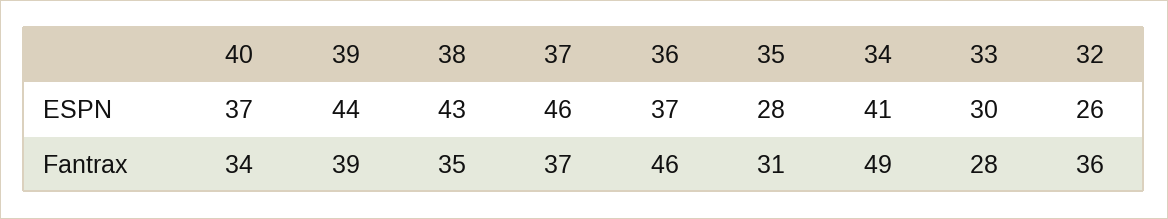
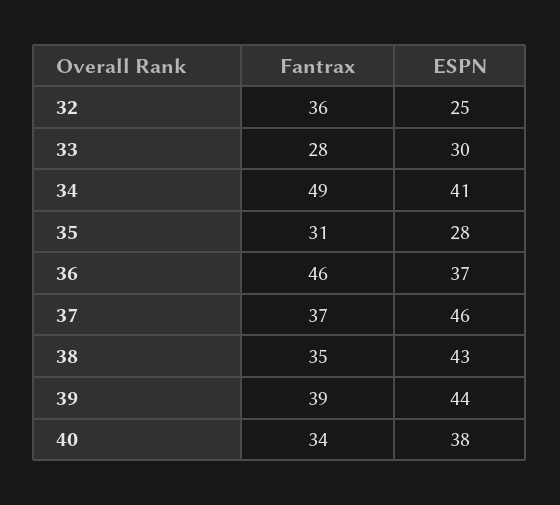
40, ESPN: 37 -> 38
32, ESPN: 26 -> 25

